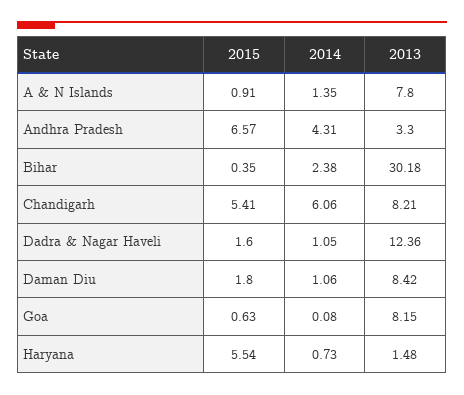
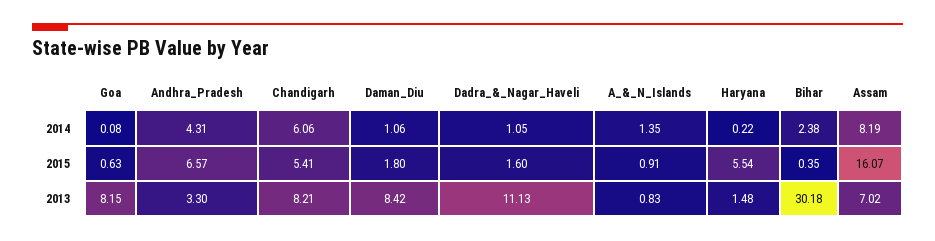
2013, A & N Islands: 7.8 -> 0.83
2013, Dadra & Nagar Haveli: 12.36 -> 11.13
2014, Haryana: 0.73 -> 0.22
2014, Assam: none -> 8.19
2015, Assam: none -> 16.07
2013, Assam: none -> 7.02

